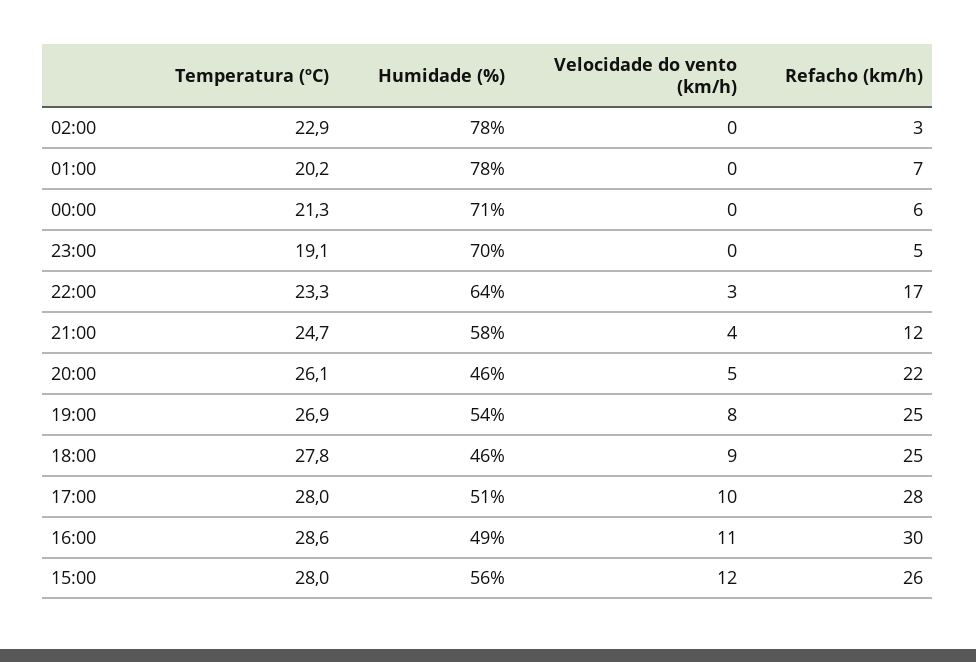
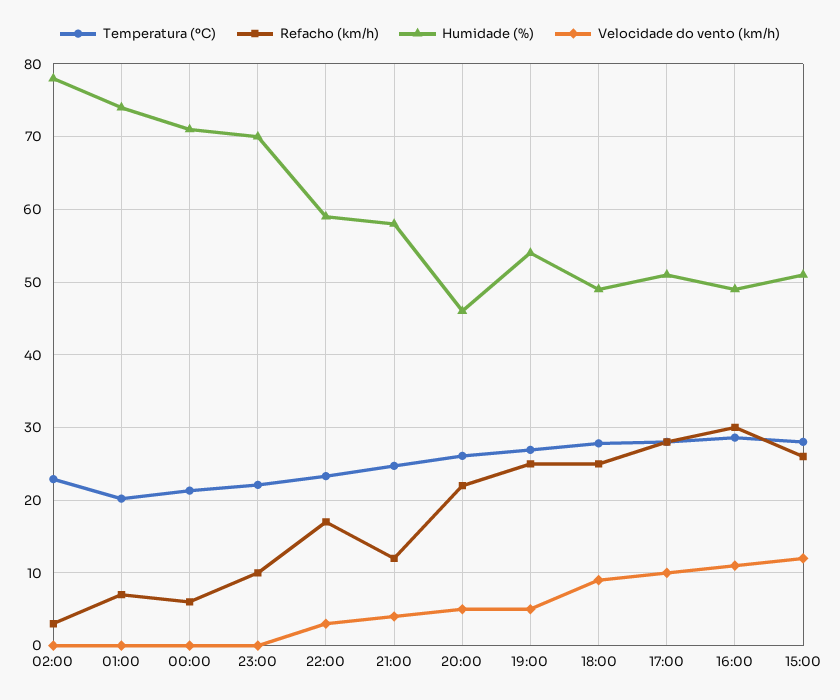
Humidade (%), 01:00: 78 -> 74
Temperatura (ºC), 23:00: 19.1 -> 22
Refacho (km/h), 23:00: 5 -> 10
Humidade (%), 22:00: 64 -> 59
Velocidade do vento (km/h), 19:00: 8 -> 5
Humidade (%), 18:00: 46 -> 49
Humidade (%), 15:00: 56 -> 51

